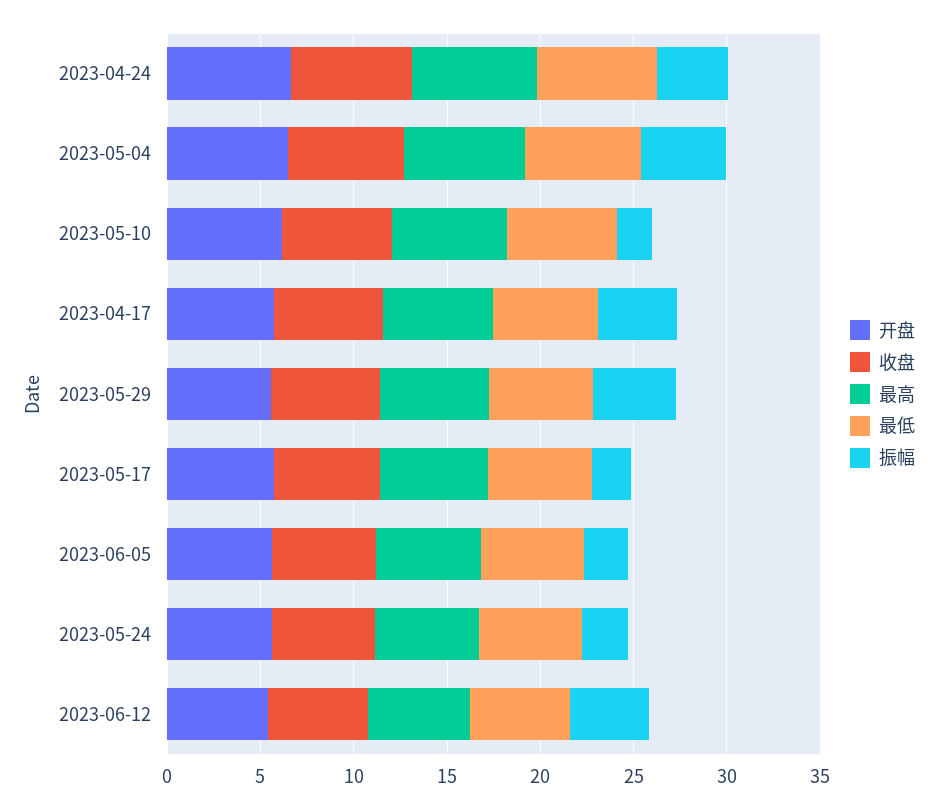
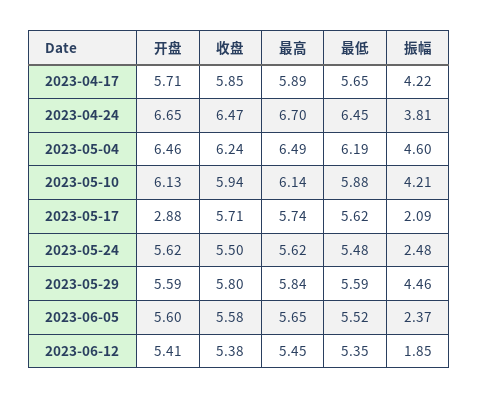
振幅, 2023-05-10: 2 -> 4.21
开盘, 2023-05-17: 6 -> 2.88
振幅, 2023-06-12: 4 -> 1.85

